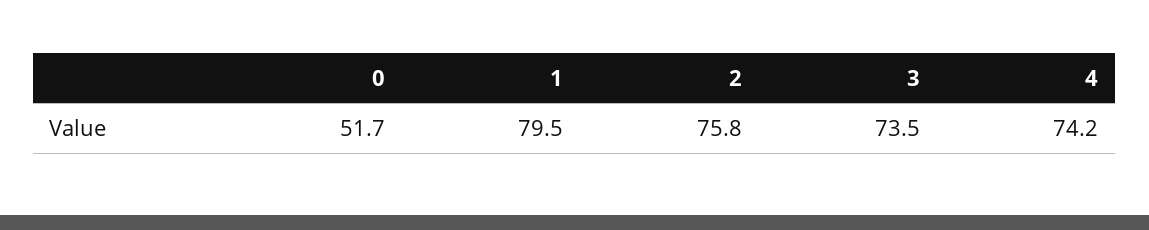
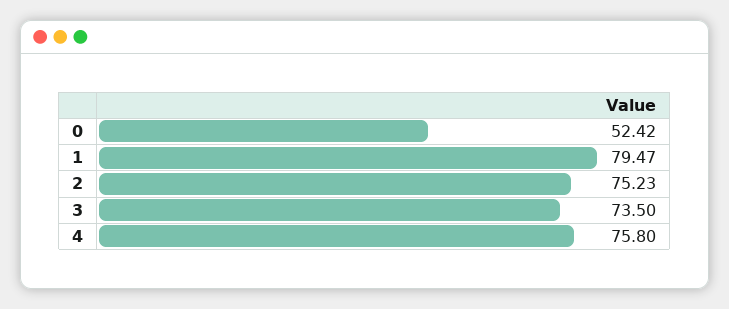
0: 51.7 -> 52.42
2: 75.8 -> 75.23
4: 74.2 -> 75.8

